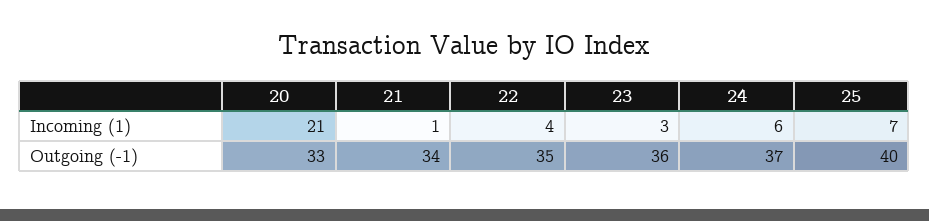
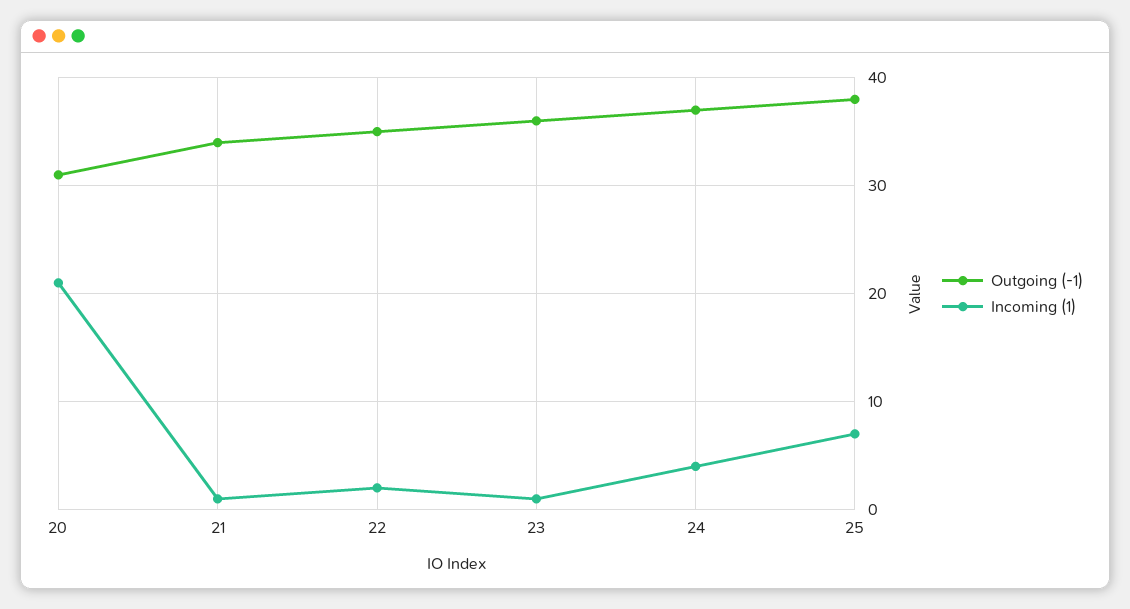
Incoming (1), 22: 4 -> 2
Incoming (1), 23: 3 -> 1
Incoming (1), 24: 6 -> 4
Outgoing (-1), 20: 33 -> 31
Outgoing (-1), 25: 40 -> 38

